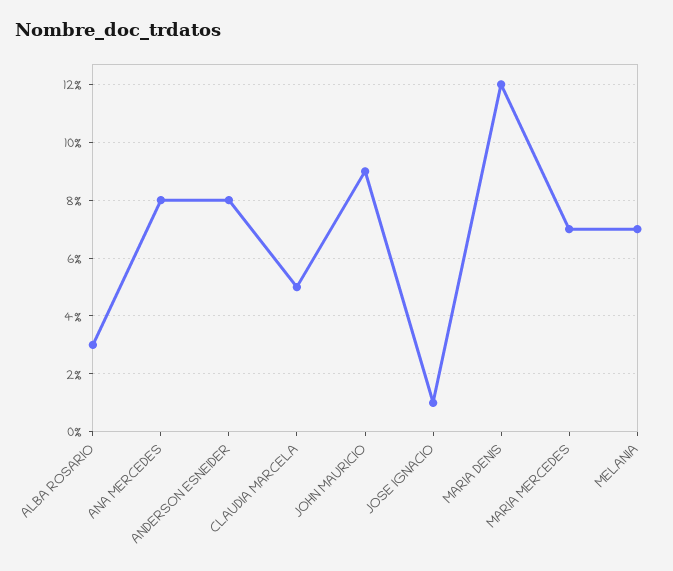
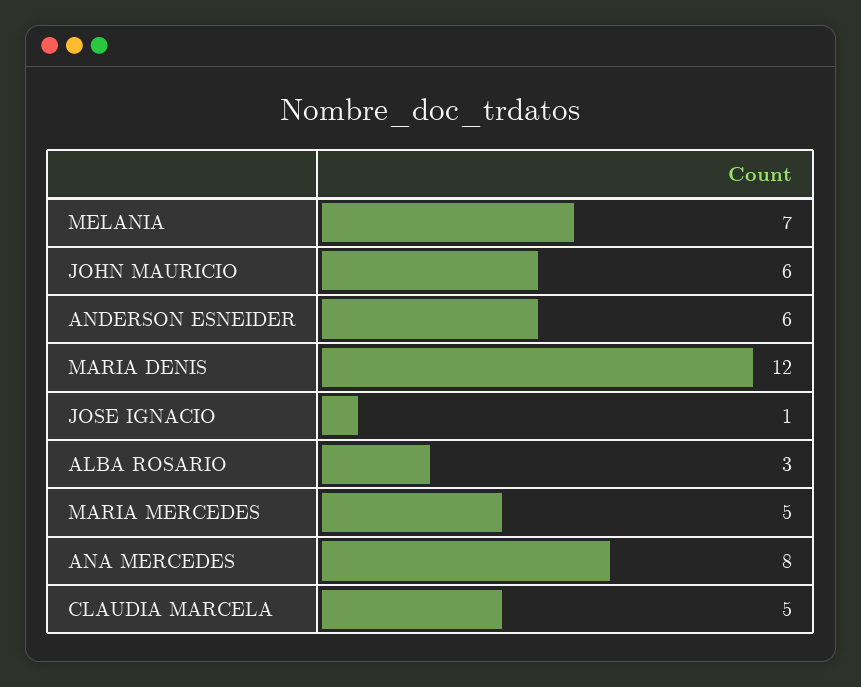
ANDERSON ESNEIDER: 8 -> 6
JOHN MAURICIO: 9 -> 6
MARIA MERCEDES: 7 -> 5

